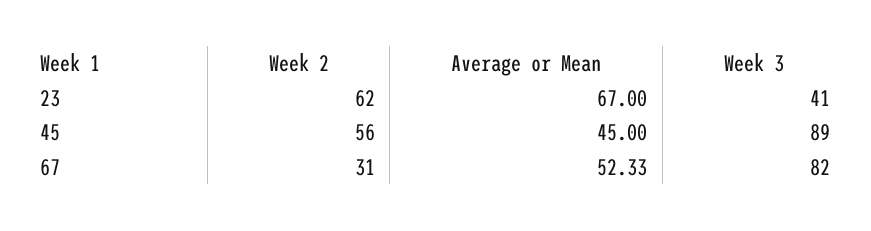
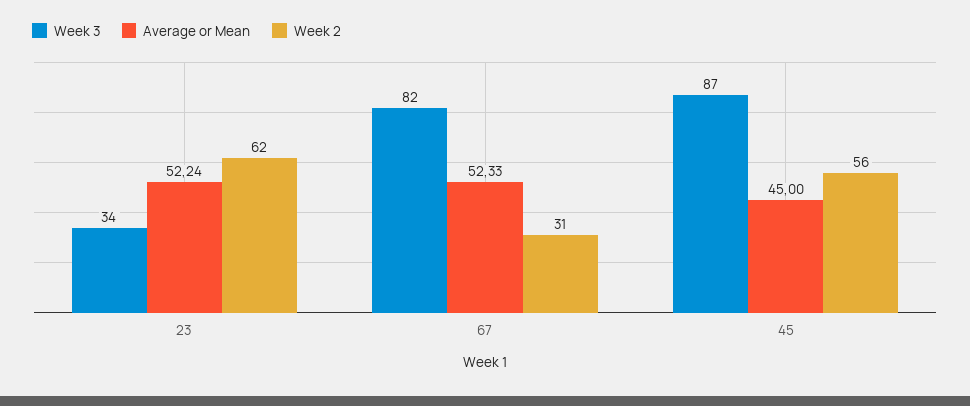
Average or Mean, 23: 67 -> 52.24
Week 3, 23: 41 -> 34
Week 3, 45: 89 -> 87

